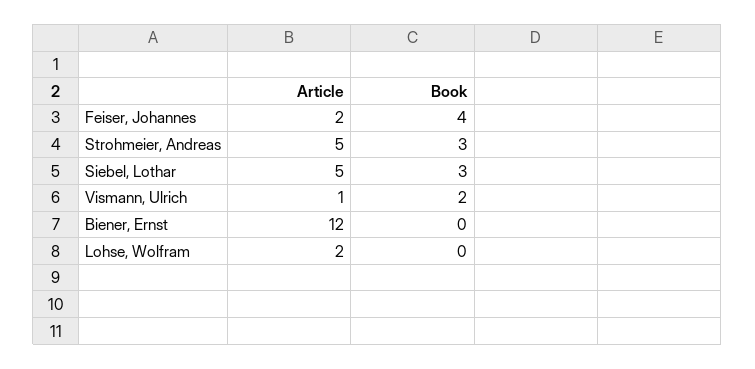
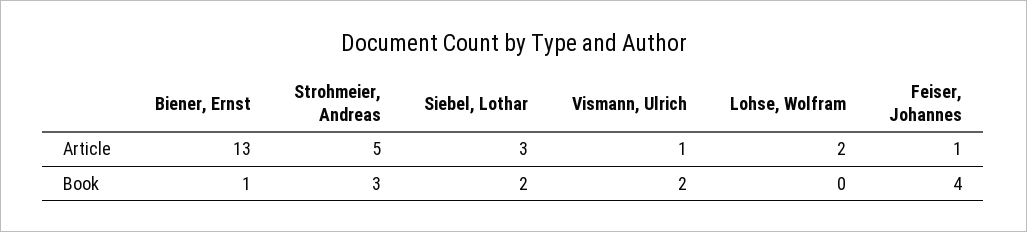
Article, Feiser, Johannes: 2 -> 1
Article, Siebel, Lothar: 5 -> 3
Book, Siebel, Lothar: 3 -> 2
Article, Biener, Ernst: 12 -> 13
Book, Biener, Ernst: 0 -> 1

